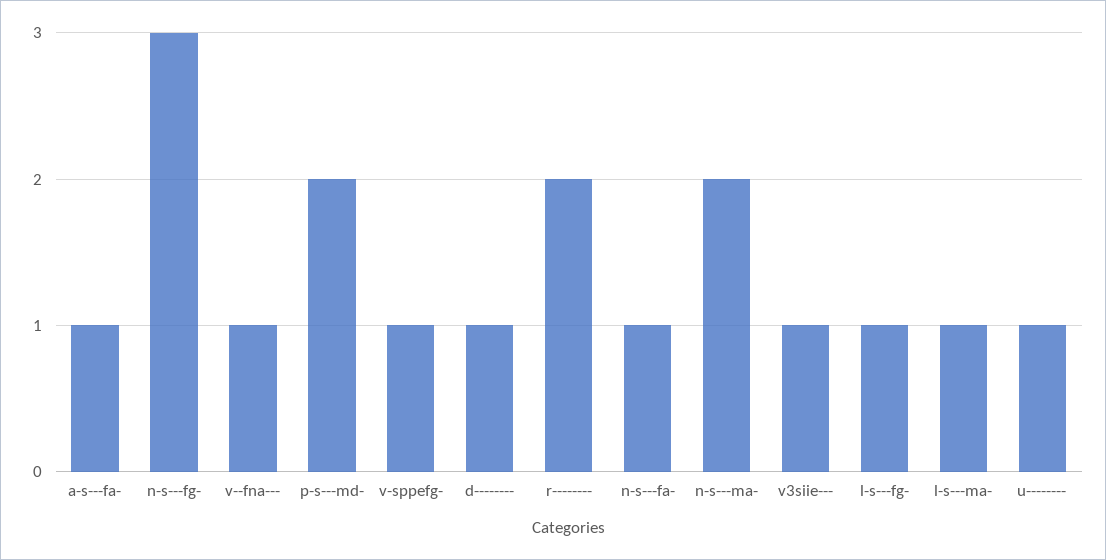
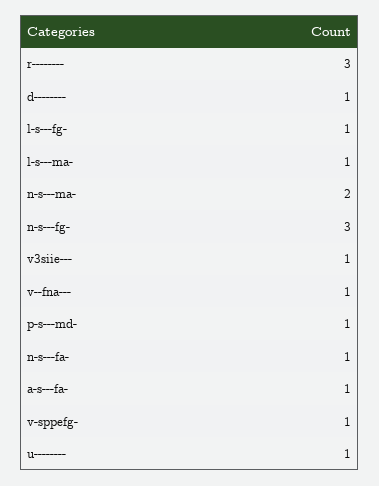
p-s---md-: 2 -> 1
r--------: 2 -> 3

